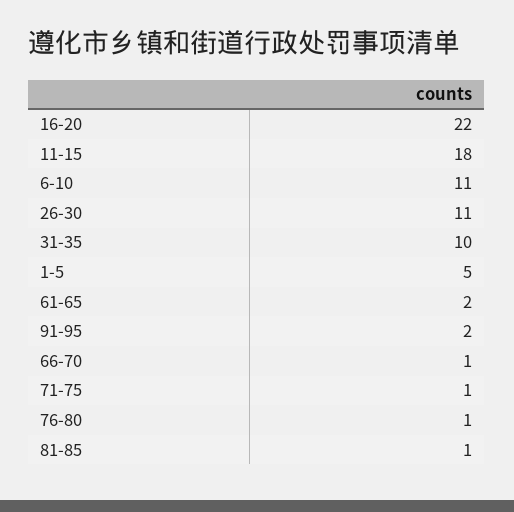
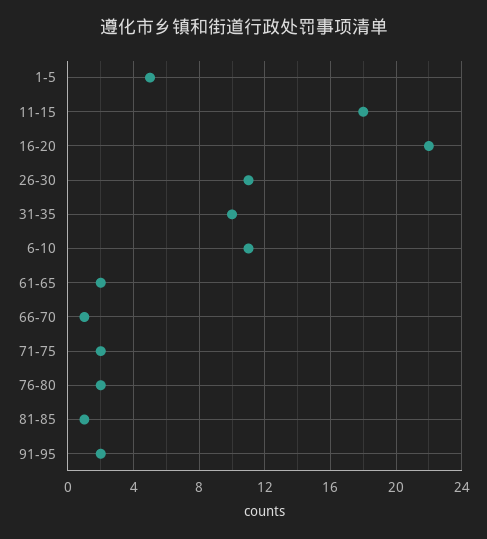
71-75: 1 -> 2
76-80: 1 -> 2

